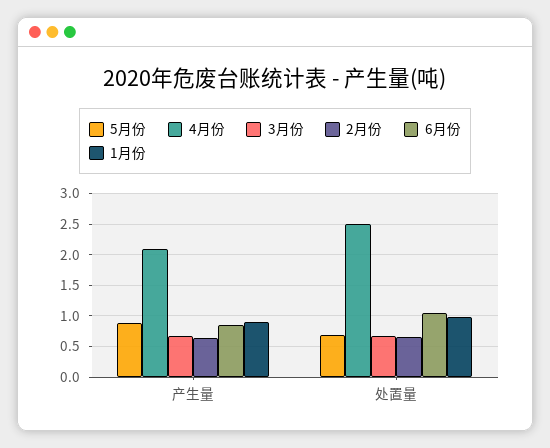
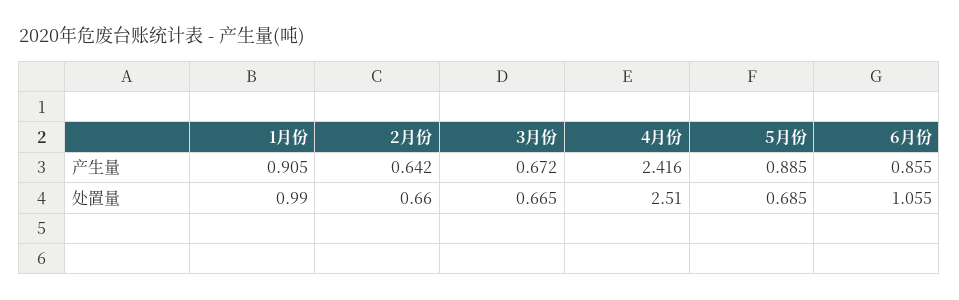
4月份, 产生量: 2.1 -> 2.416

